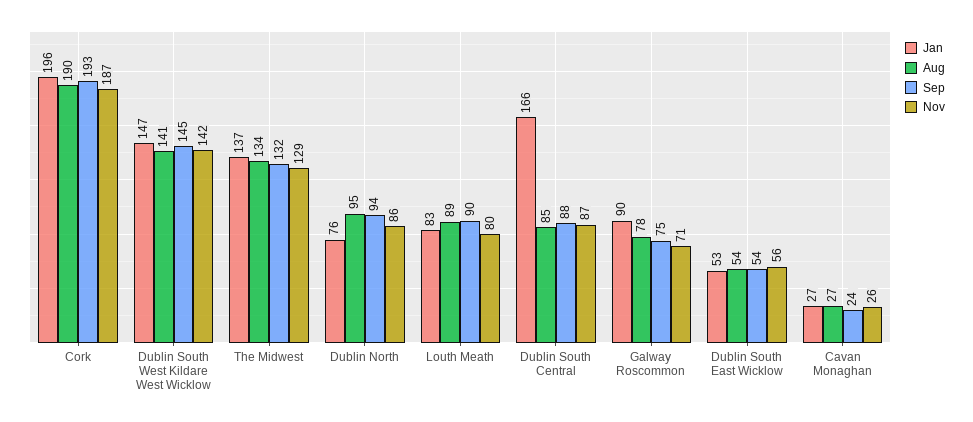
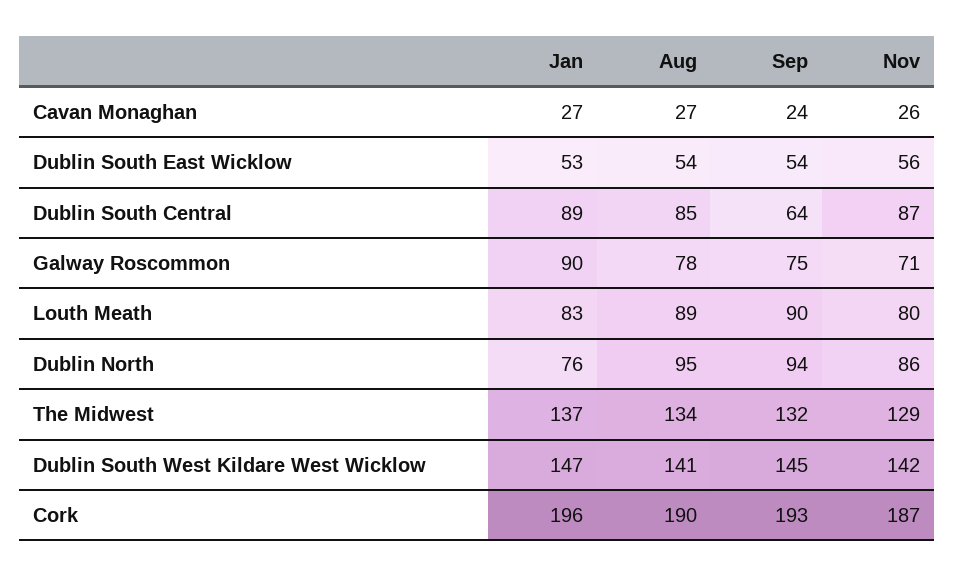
Jan, Dublin South Central: 166 -> 89
Sep, Dublin South Central: 88 -> 64

